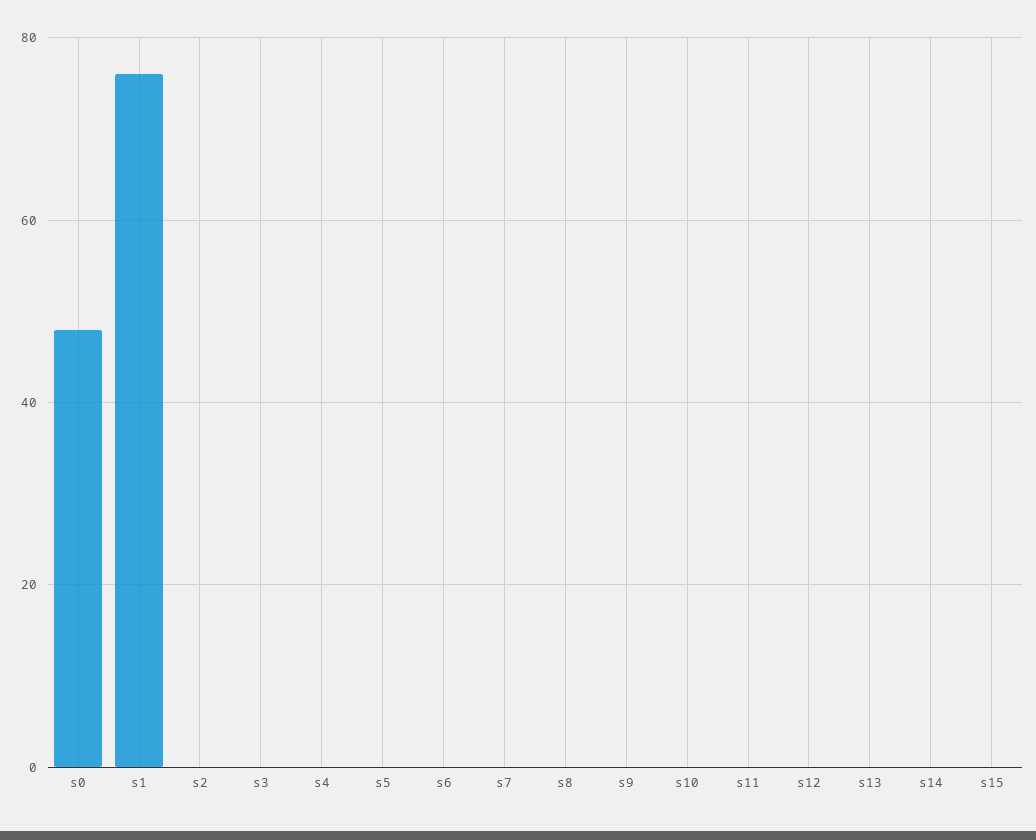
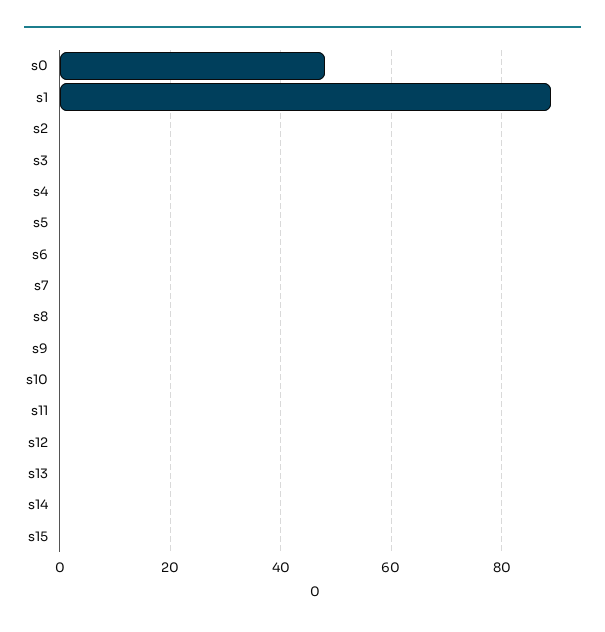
s1: 75 -> 90

